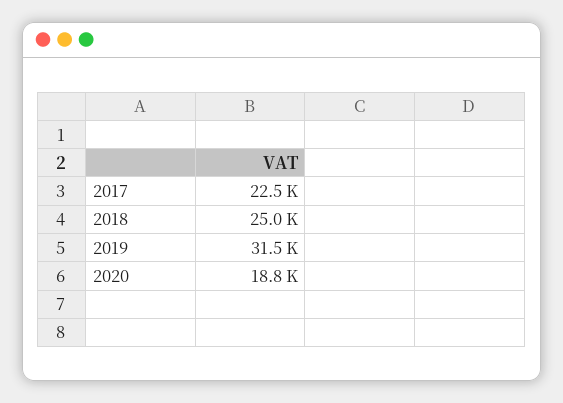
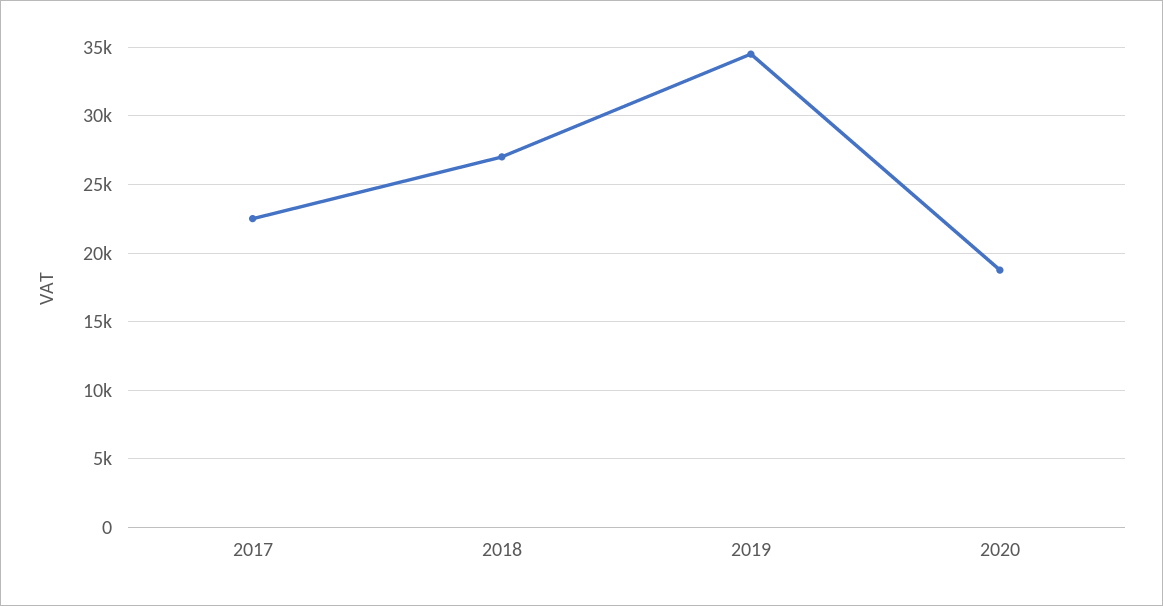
2018: 25000 -> 27000
2019: 31500 -> 34500

